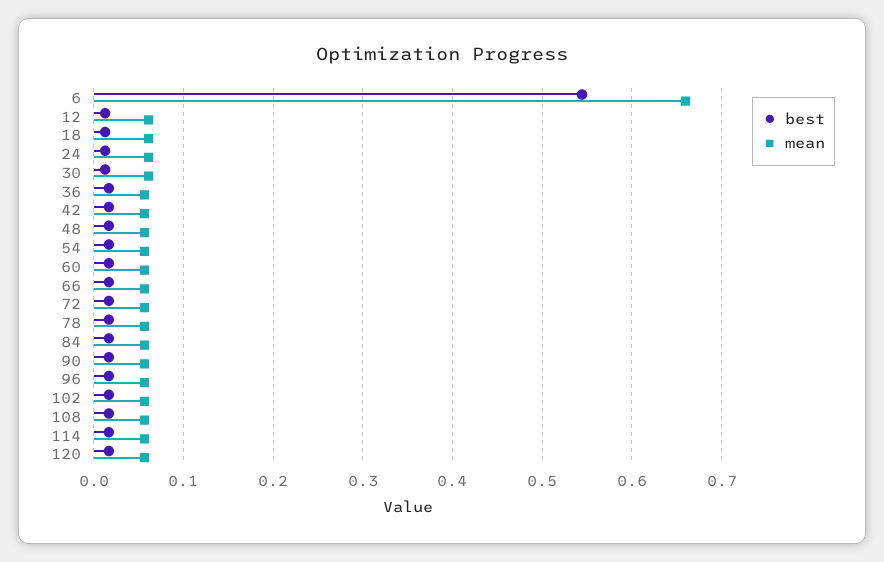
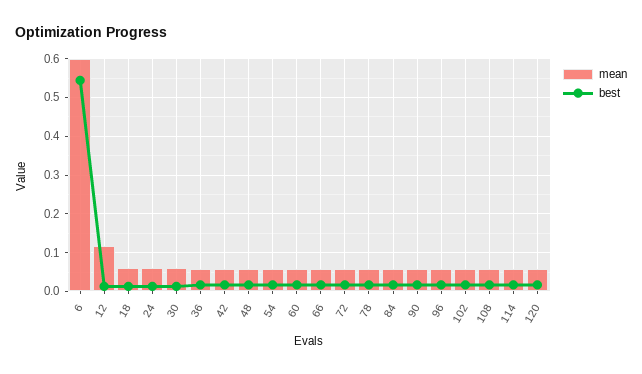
mean, 6: 0.66 -> 0.6
mean, 12: 0.06 -> 0.12

